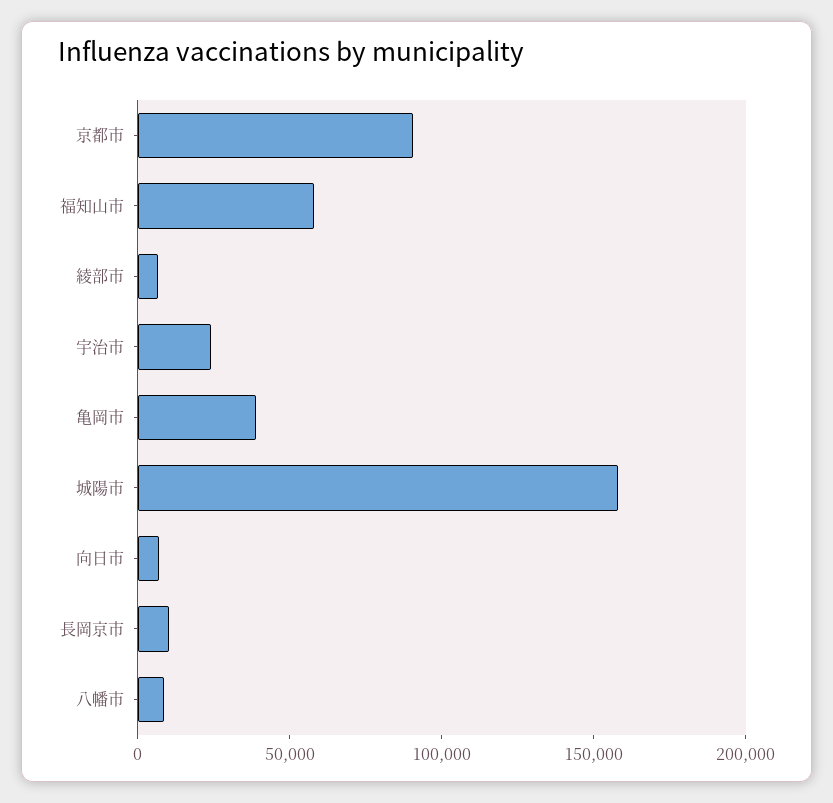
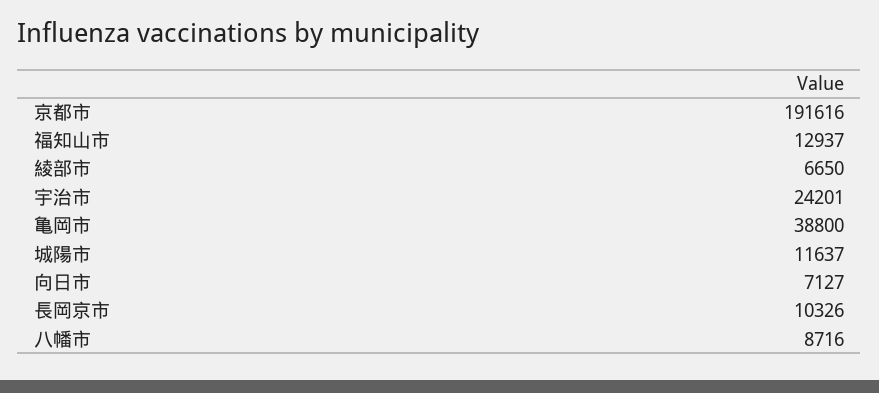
京都市: 90000 -> 191616
福知山市: 60000 -> 12937
城陽市: 160000 -> 11637

